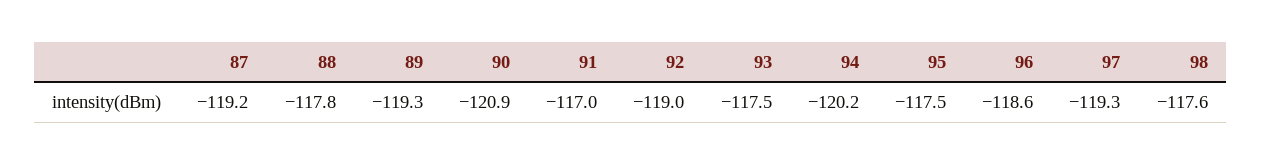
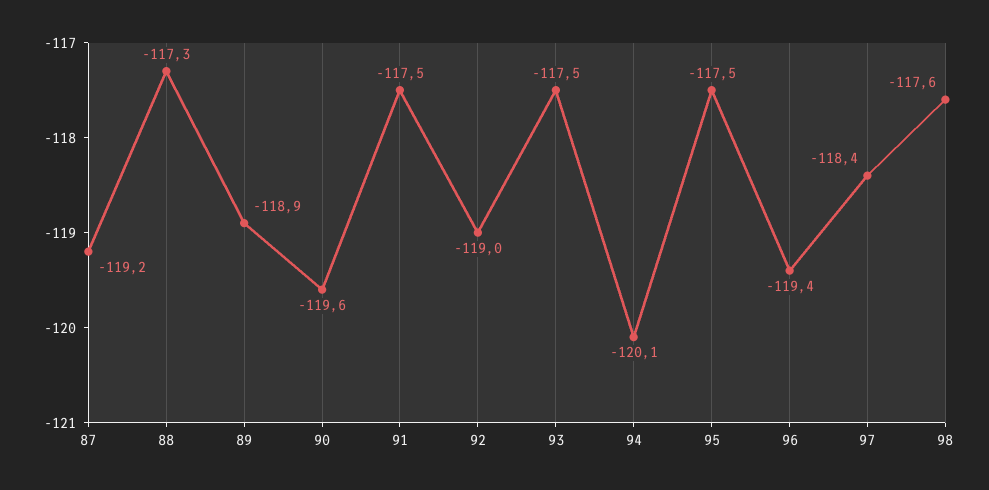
88: -117.8 -> -117.3
89: -119.3 -> -118.9
90: -120.9 -> -119.6
91: -117 -> -117.5
94: -120.2 -> -120.1
96: -118.6 -> -119.4
97: -119.3 -> -118.4

